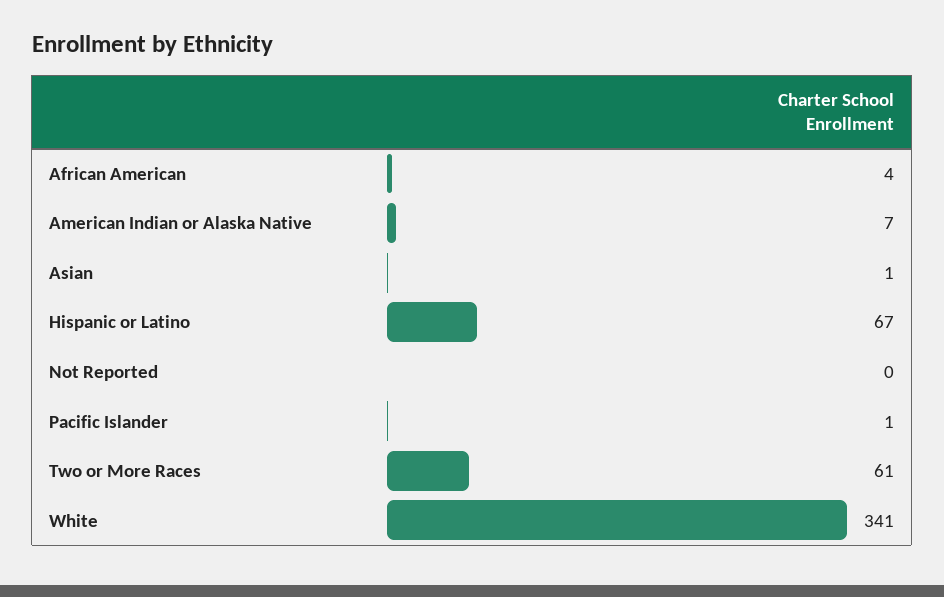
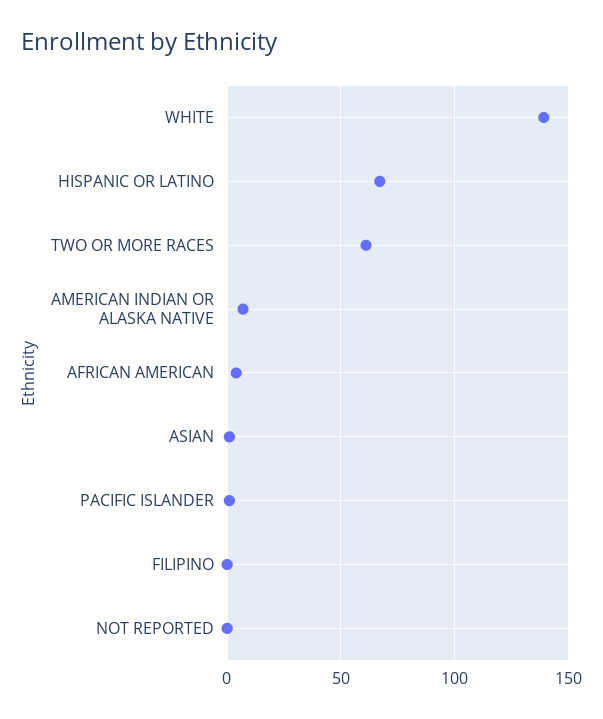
White: 341 -> 140
FILIPINO: none -> 0

